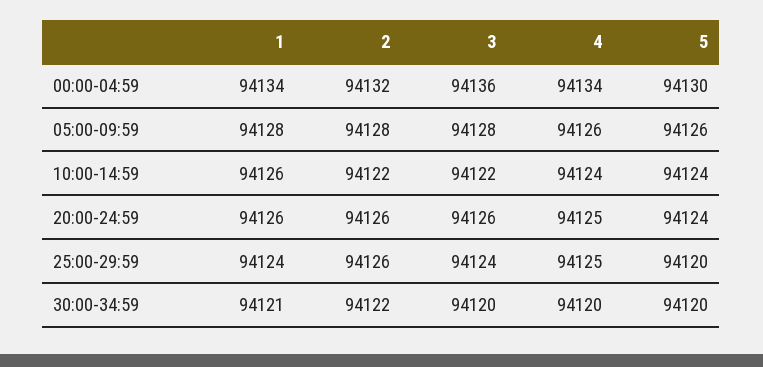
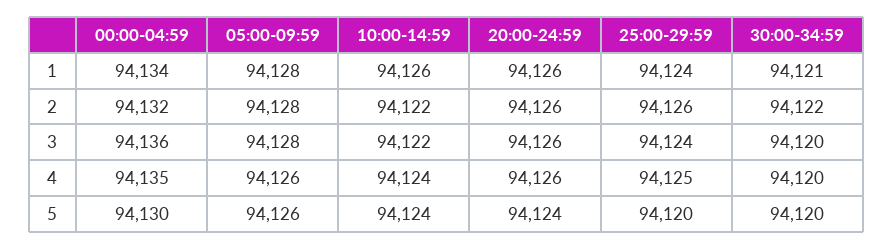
4, 00:00-04:59: 94134 -> 94135
4, 20:00-24:59: 94125 -> 94126

